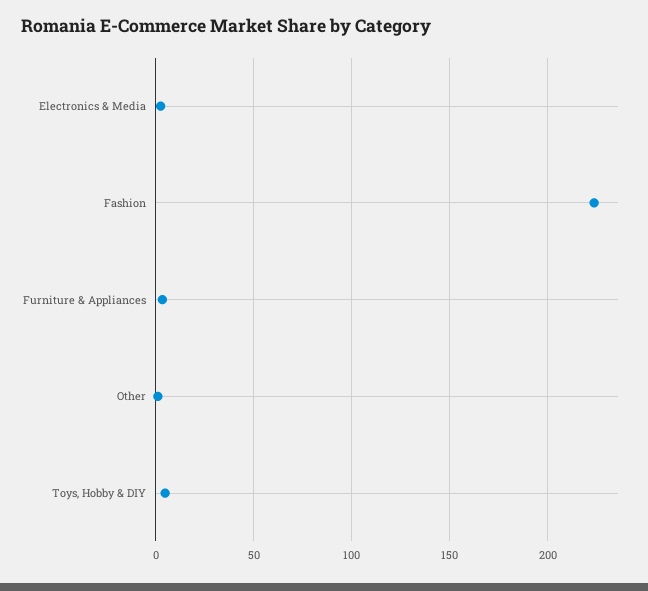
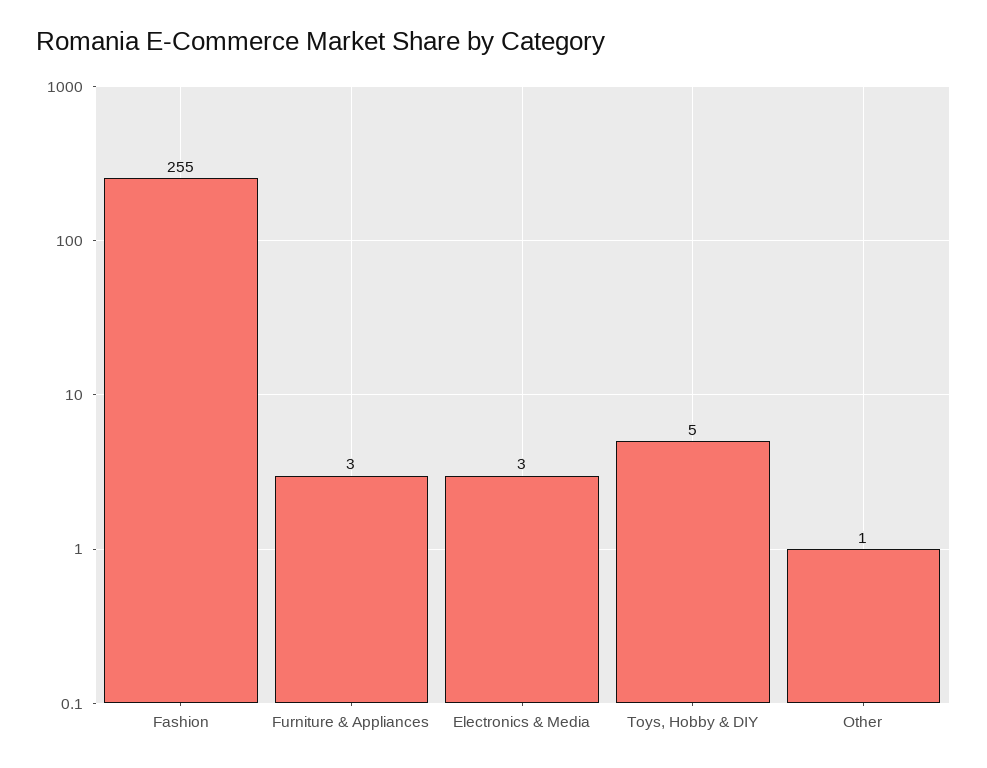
Fashion: 225 -> 255

